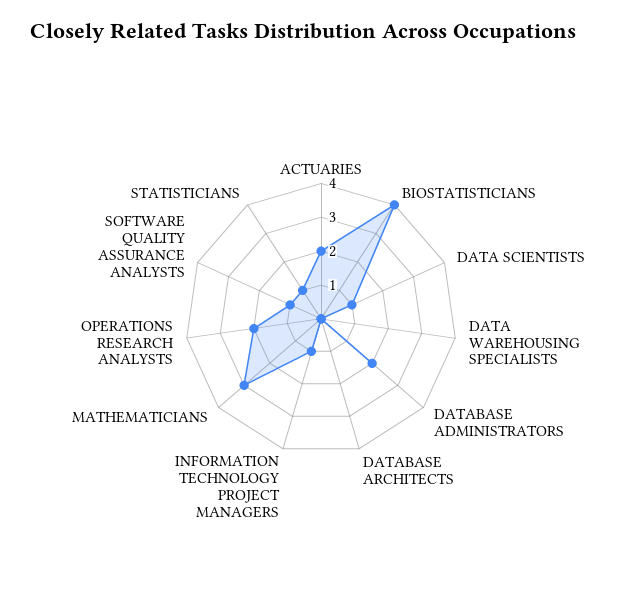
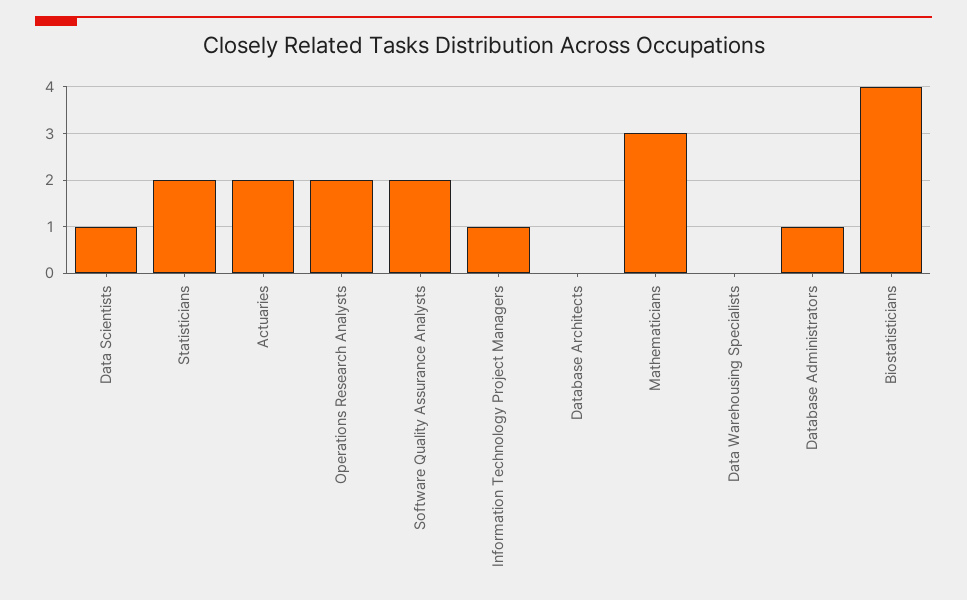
DATABASE ADMINISTRATORS: 2 -> 1
SOFTWARE QUALITY ASSURANCE ANALYSTS: 1 -> 2
STATISTICIANS: 1 -> 2

